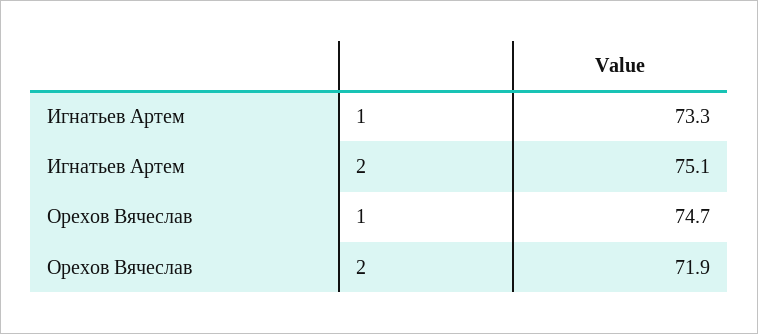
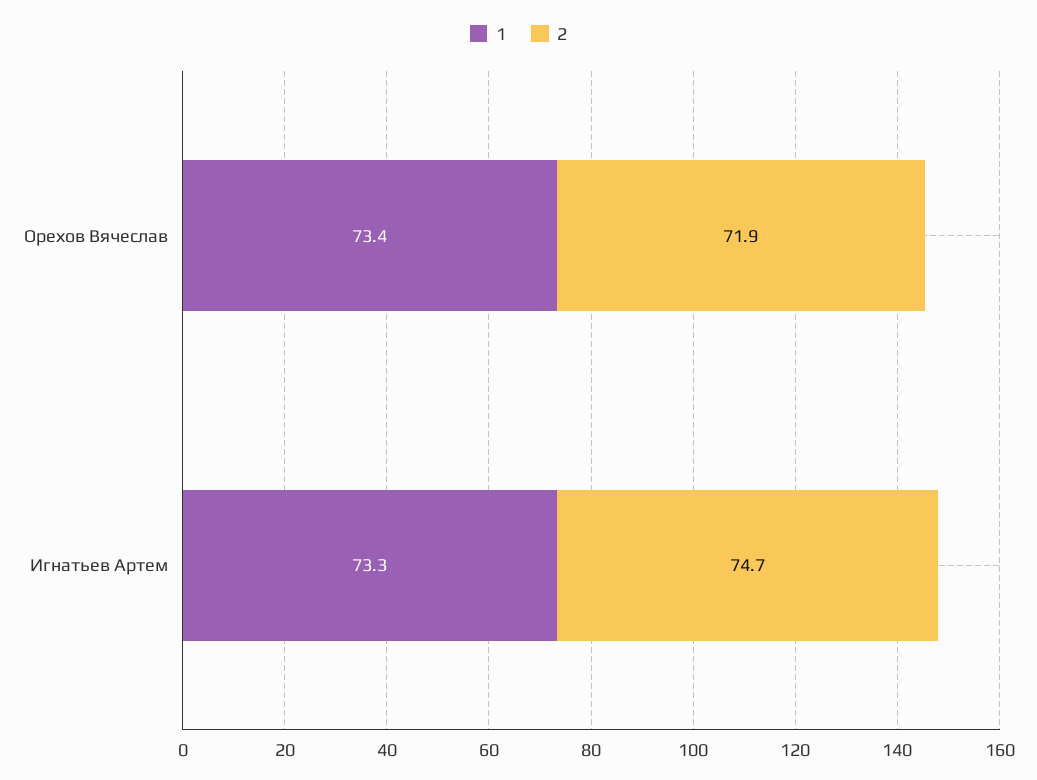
2, Игнатьев Артем: 75.1 -> 74.7
1, Орехов Вячеслав: 74.7 -> 73.4

